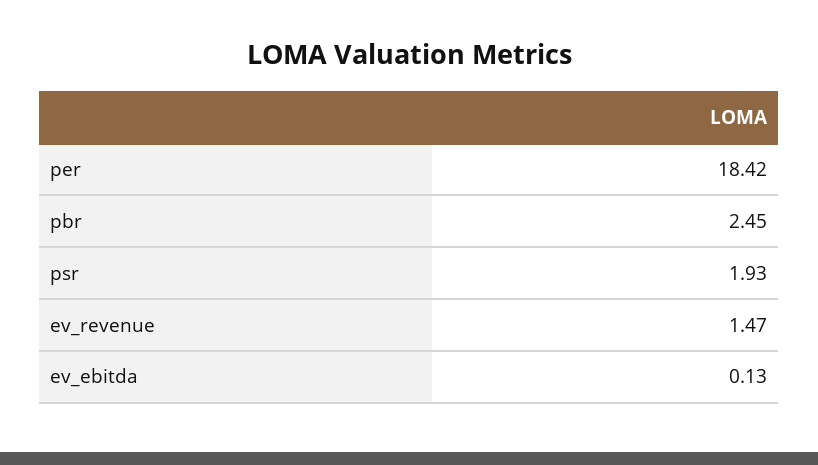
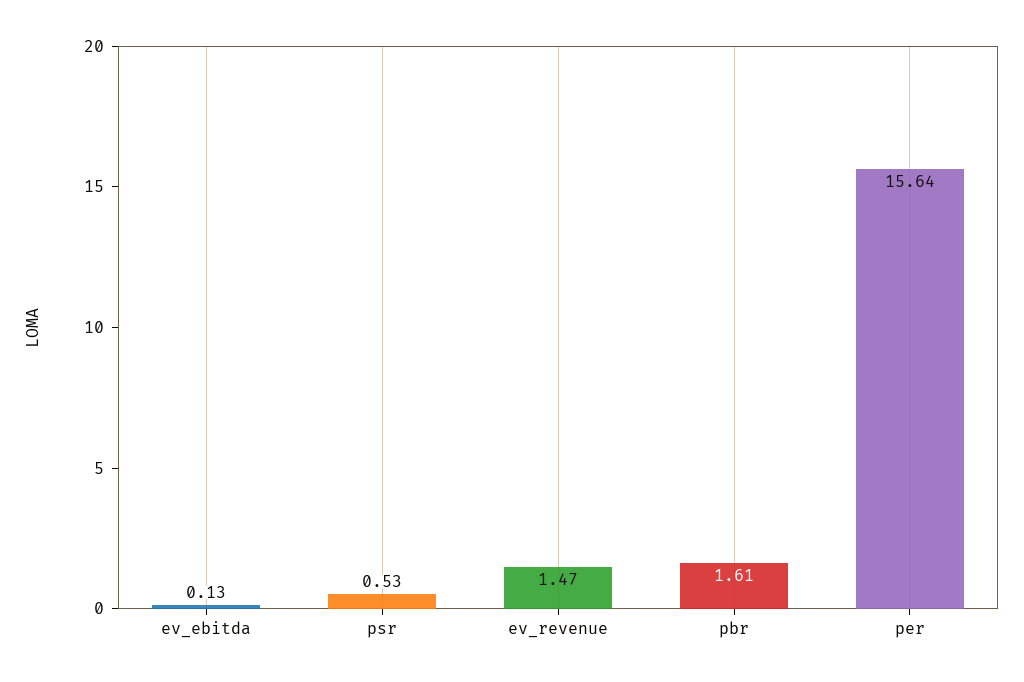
per: 18.42 -> 15.64
pbr: 2.45 -> 1.61
psr: 1.93 -> 0.53

